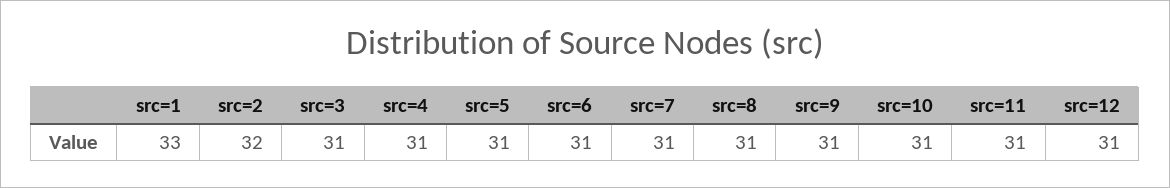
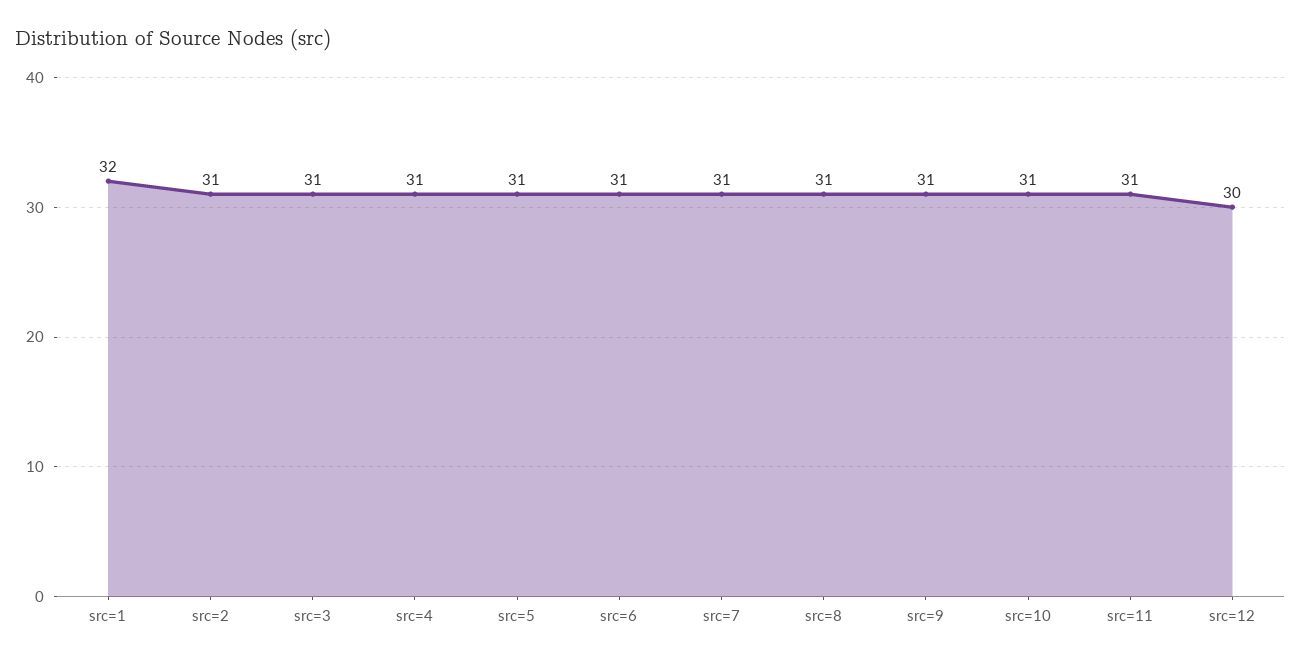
src=1: 33 -> 32
src=2: 32 -> 31
src=12: 31 -> 30

